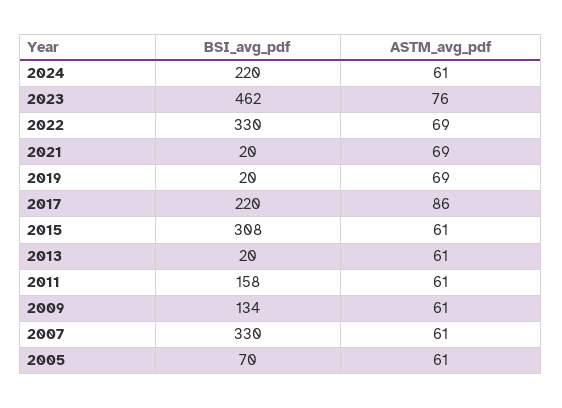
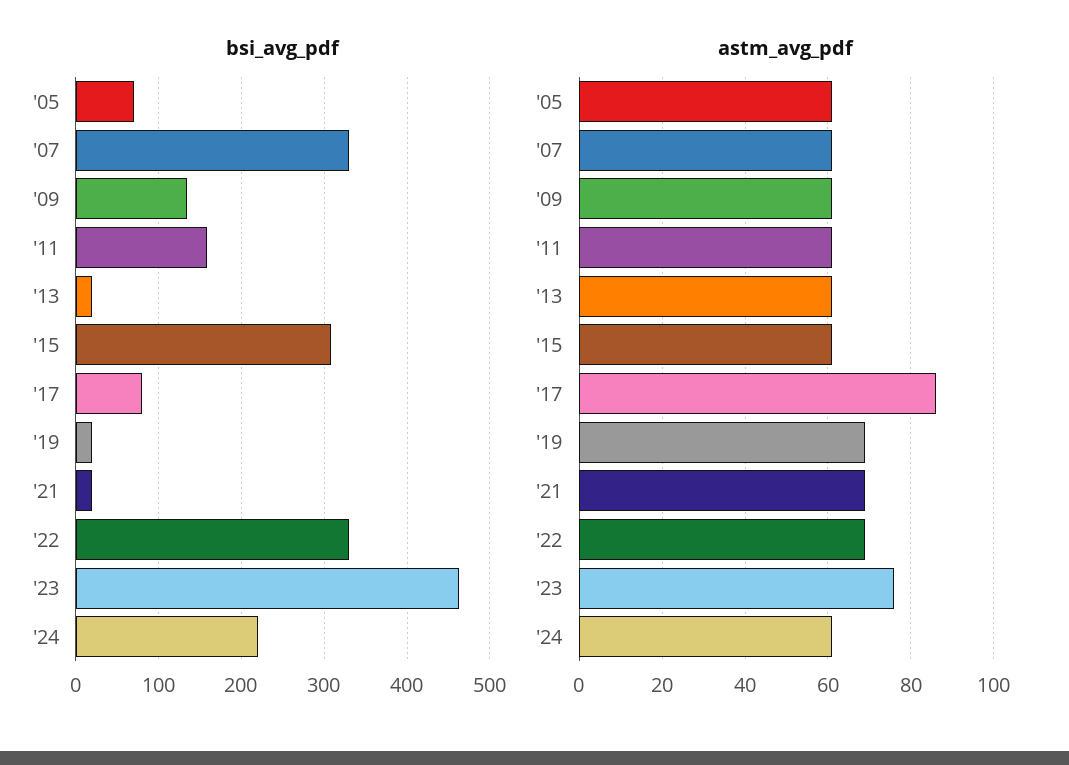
BSI_avg_pdf, 2017: 220 -> 80

